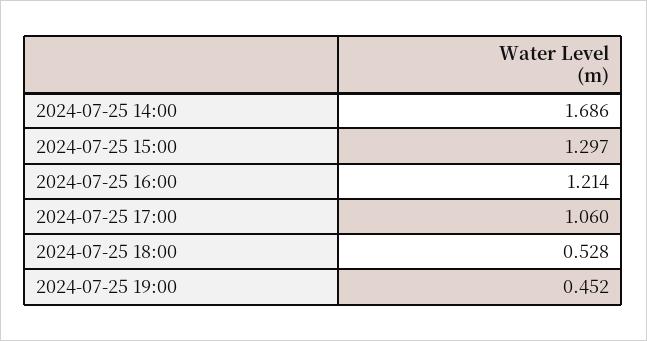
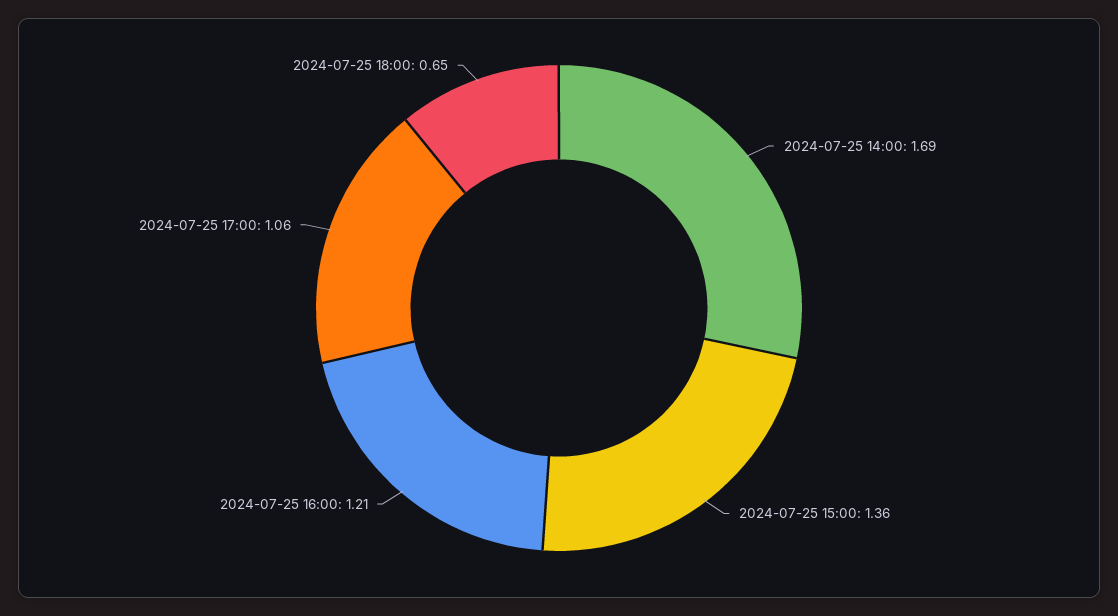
2024-07-25 15:00: 1.297 -> 1.36
2024-07-25 18:00: 0.528 -> 0.65
2024-07-25 19:00: 0.452 -> none

